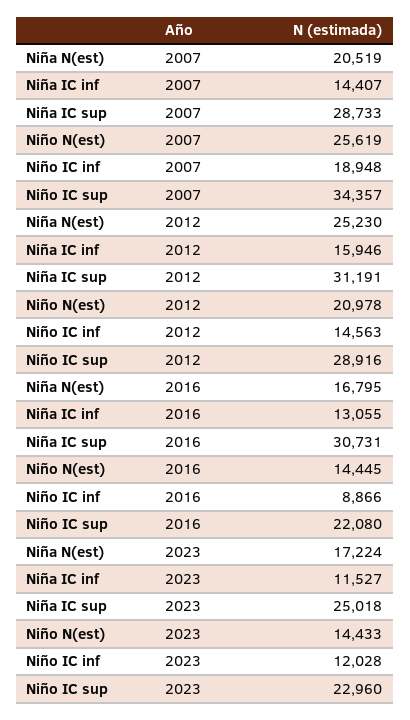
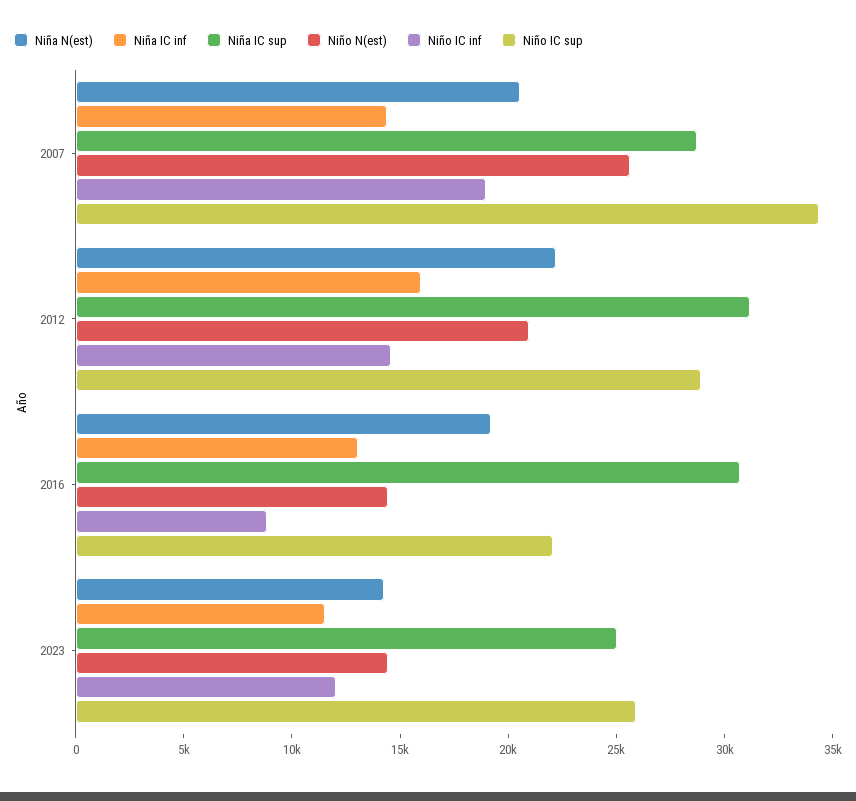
Niña N(est), 2012: 25230 -> 22000
Niña N(est), 2016: 16795 -> 19000
Niña N(est), 2023: 17224 -> 14000
Niño IC sup, 2023: 22960 -> 26000

